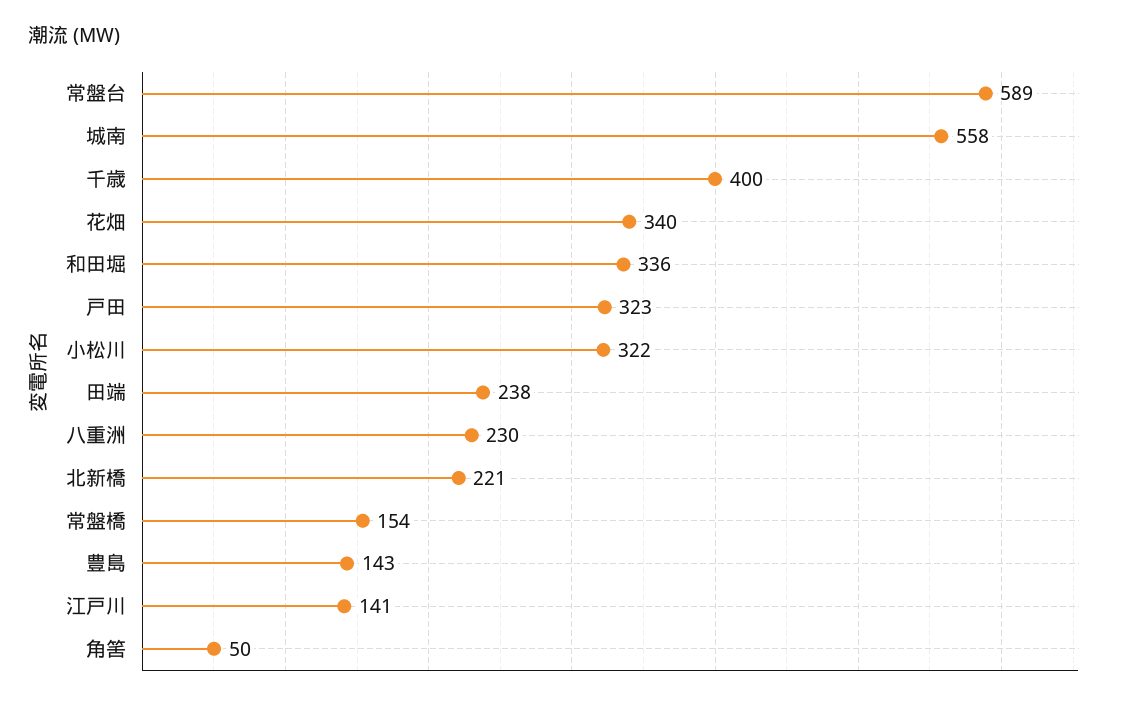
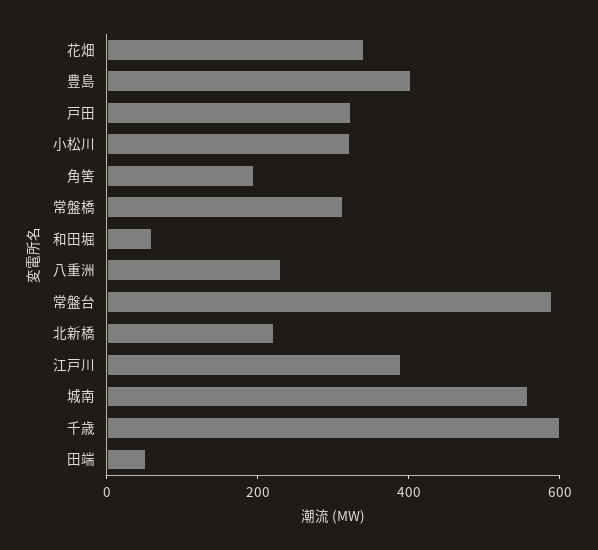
千歳: 400 -> 600
和田堀: 336 -> 50
田端: 238 -> 50
常盤橋: 154 -> 300
豊島: 143 -> 400
江戸川: 141 -> 400
角筈: 50 -> 200

